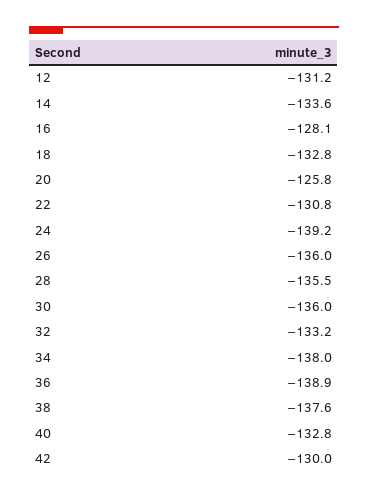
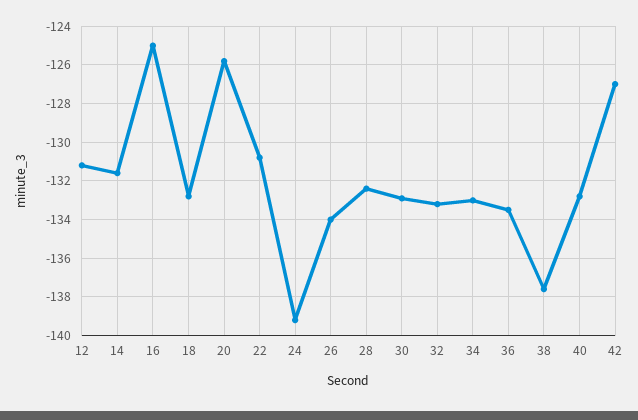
14: -133.6 -> -131.5
16: -128.1 -> -125
26: -136 -> -134
28: -135.5 -> -132.5
30: -136 -> -133
34: -138 -> -133
36: -138.9 -> -133.5
42: -130 -> -127

